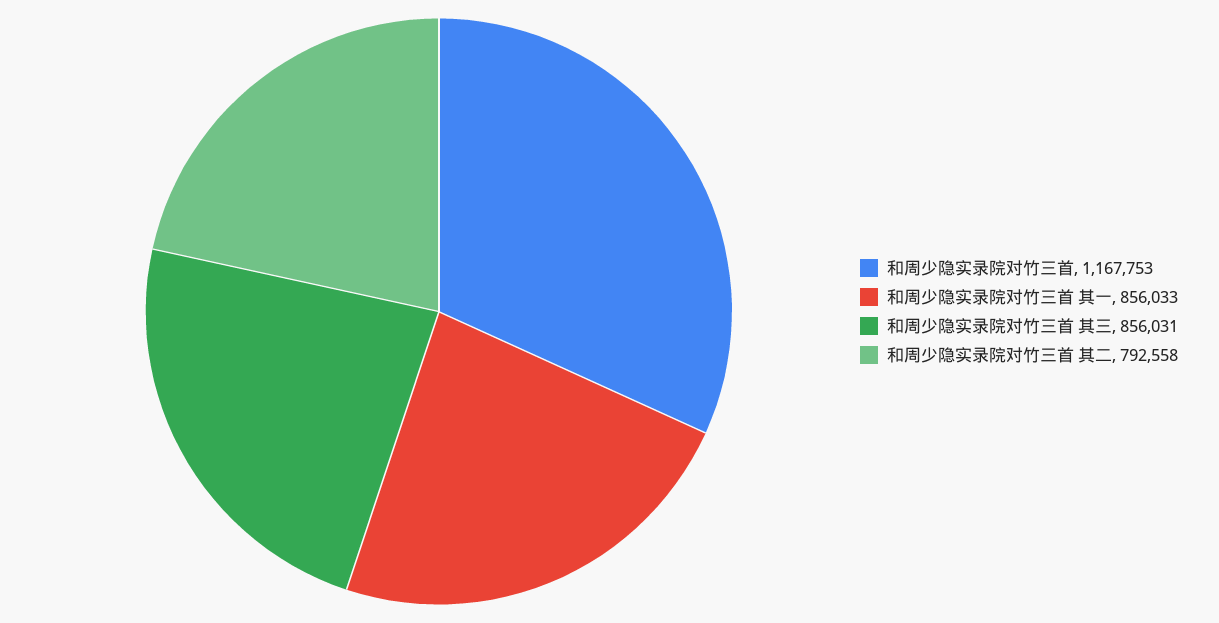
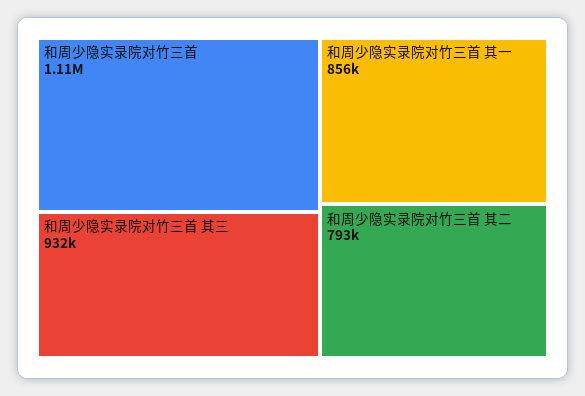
和周少隐实录院对竹三首: 1167753 -> 1110000
和周少隐实录院对竹三首 其三: 856031 -> 932000

